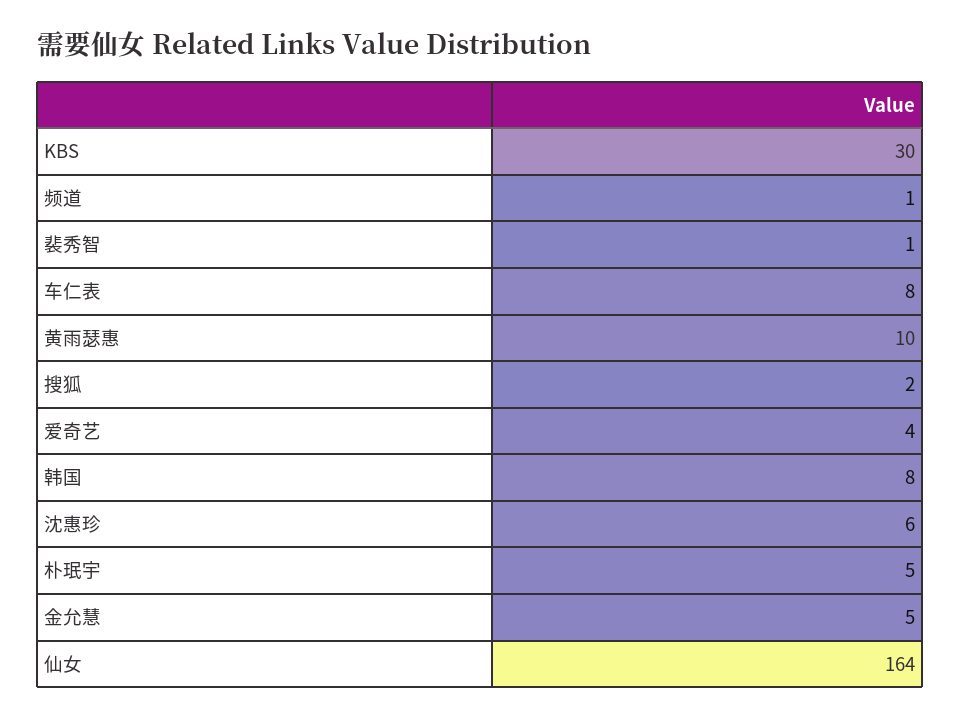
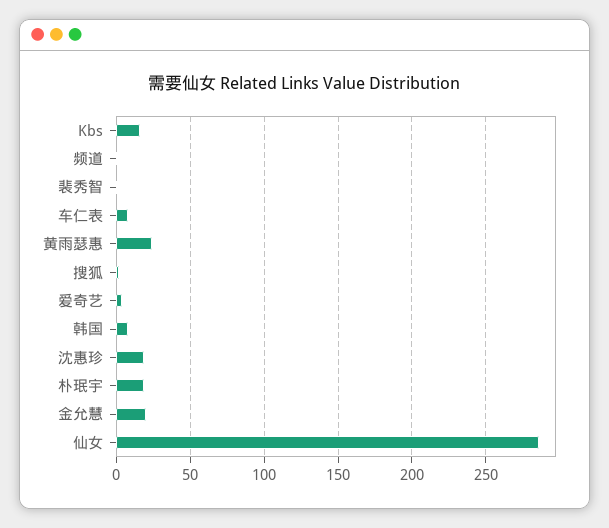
KBS: 30 -> 15
黄雨瑟惠: 10 -> 25
沈惠珍: 6 -> 20
朴珉宇: 5 -> 20
金允慧: 5 -> 20
仙女: 164 -> 285

